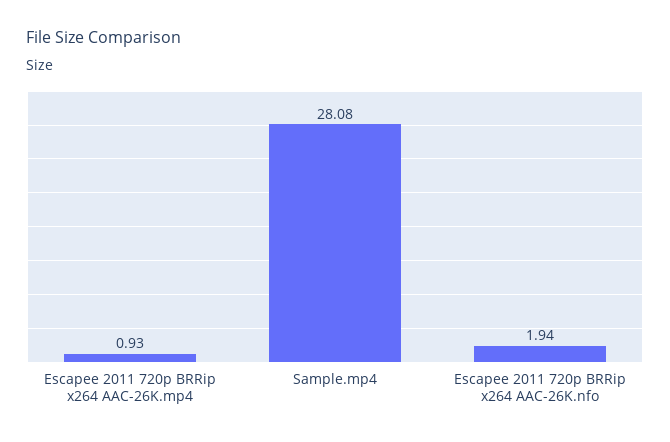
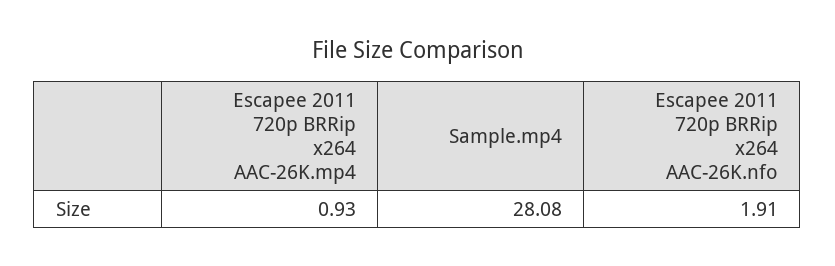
Escapee 2011 720p BRRip x264 AAC-26K.nfo: 1.94 -> 1.91

